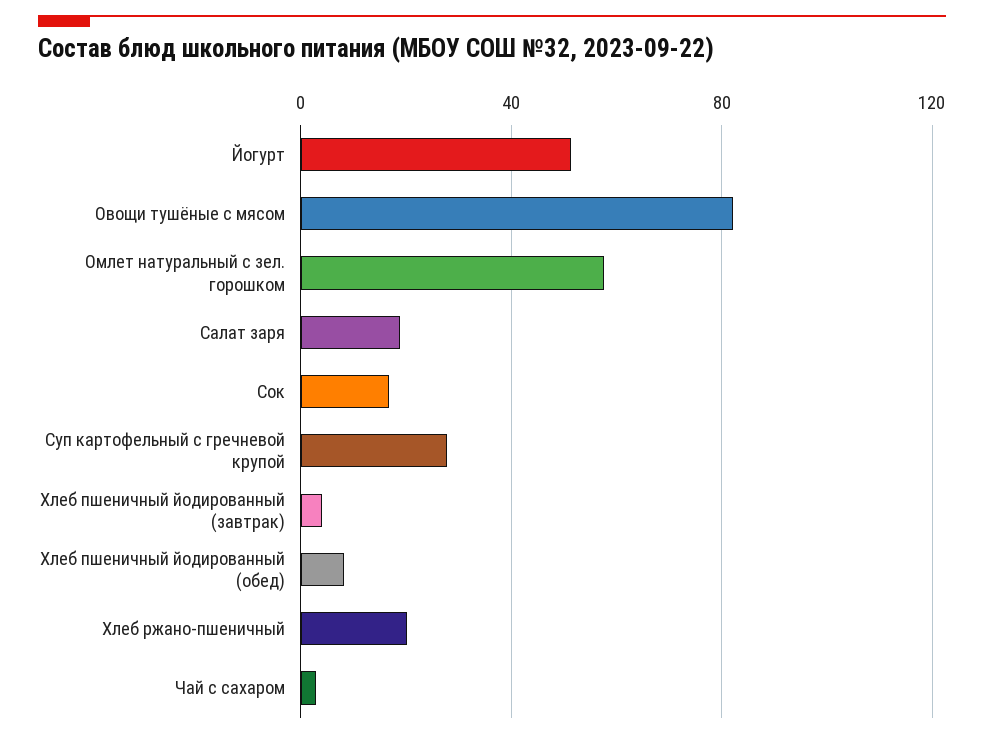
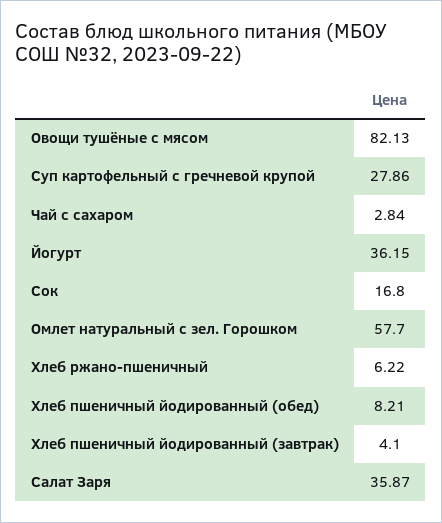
Йогурт: 50 -> 36.15
Салат заря: 20 -> 35.87
Хлеб ржано-пшеничный: 20 -> 6.22

